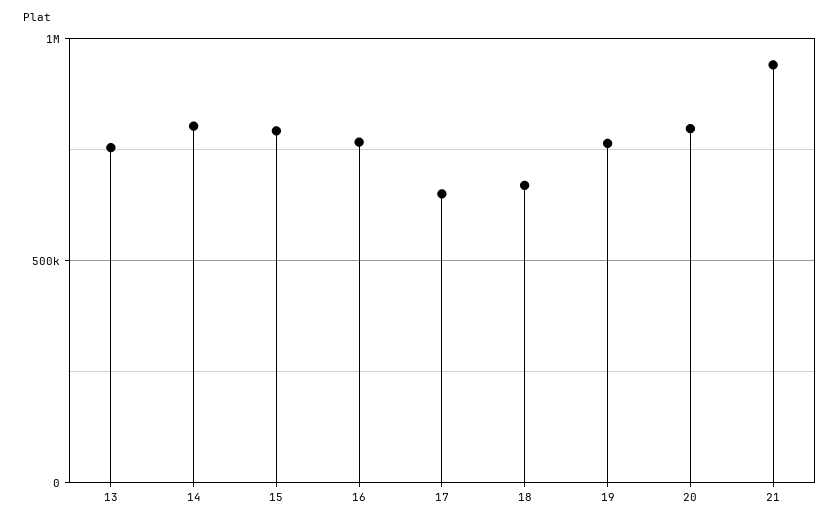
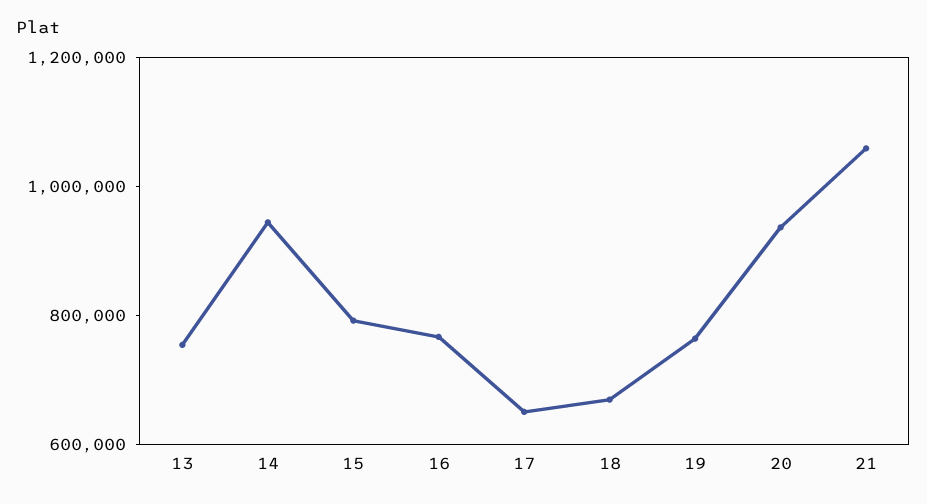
14: 800000 -> 950000
20: 800000 -> 950000
21: 950000 -> 1050000

